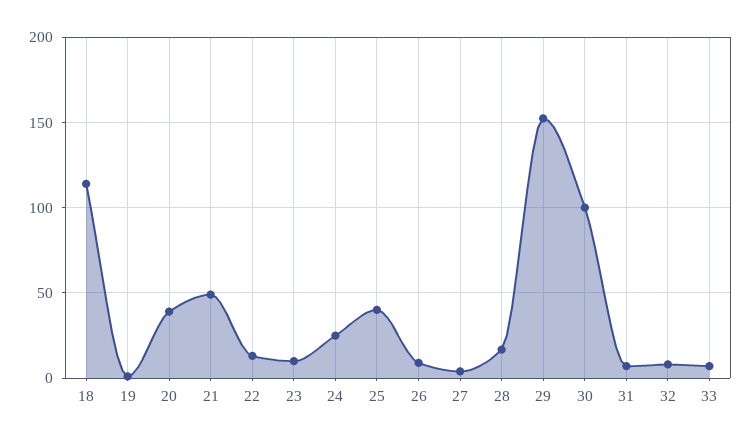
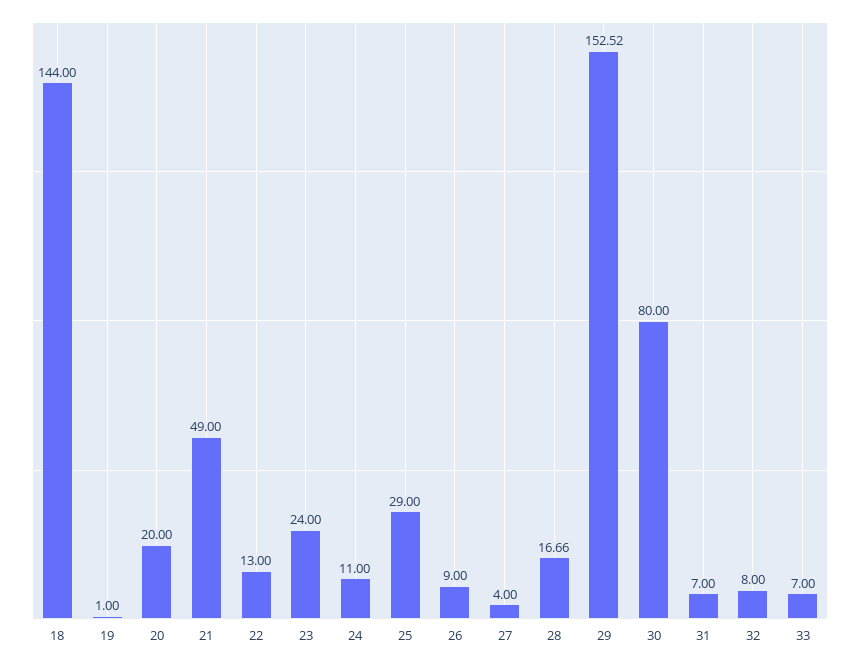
18: 115 -> 144
20: 40 -> 20
23: 10 -> 24
24: 25 -> 11
25: 40 -> 29
30: 100 -> 80

